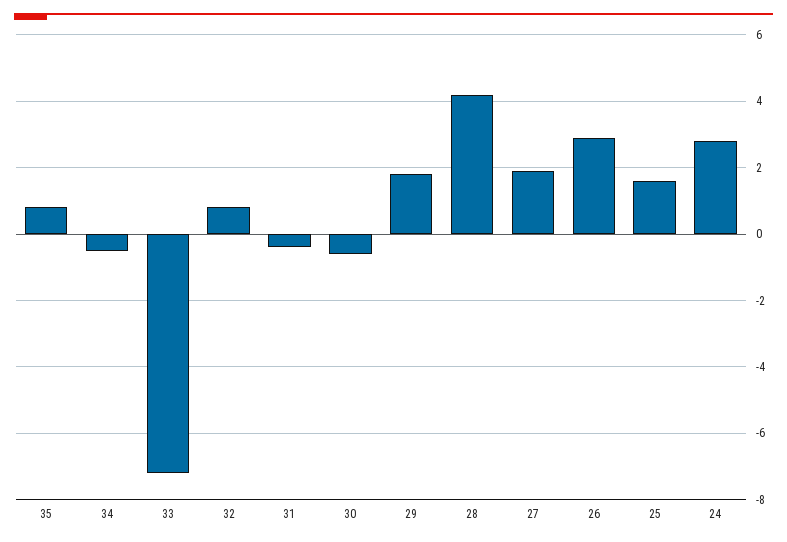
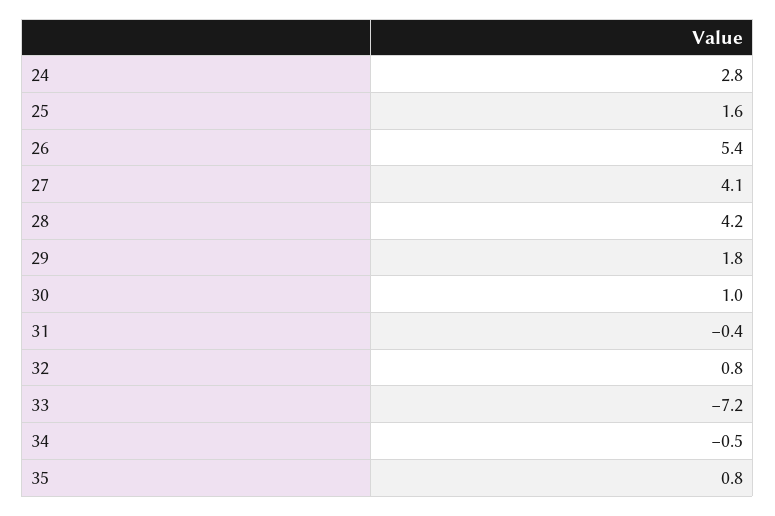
30: -0.5 -> 1
27: 2 -> 4.1
26: 3 -> 5.4

